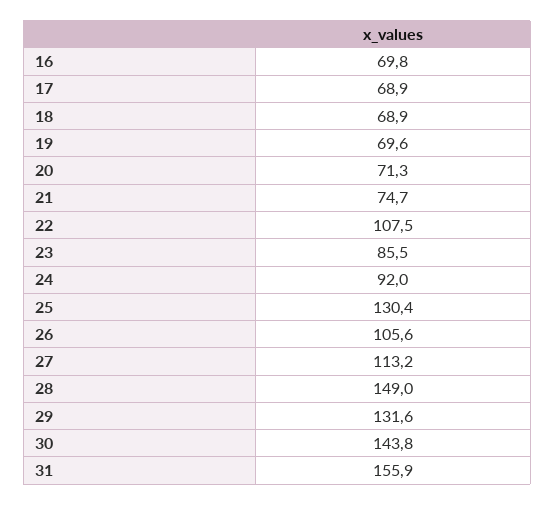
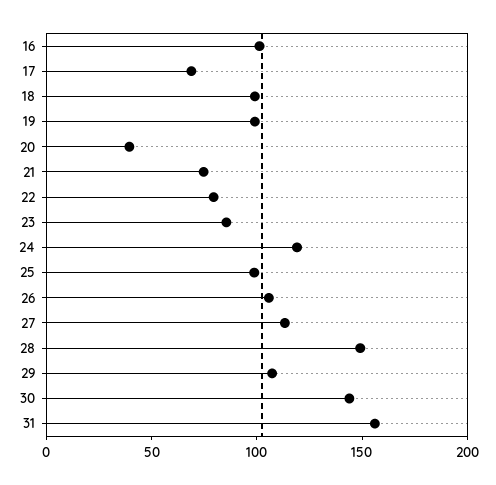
16: 69.8 -> 100
18: 68.9 -> 100
19: 69.6 -> 100
20: 71.3 -> 40
22: 107.5 -> 80
24: 92 -> 120
25: 130.4 -> 100
29: 131.6 -> 110

